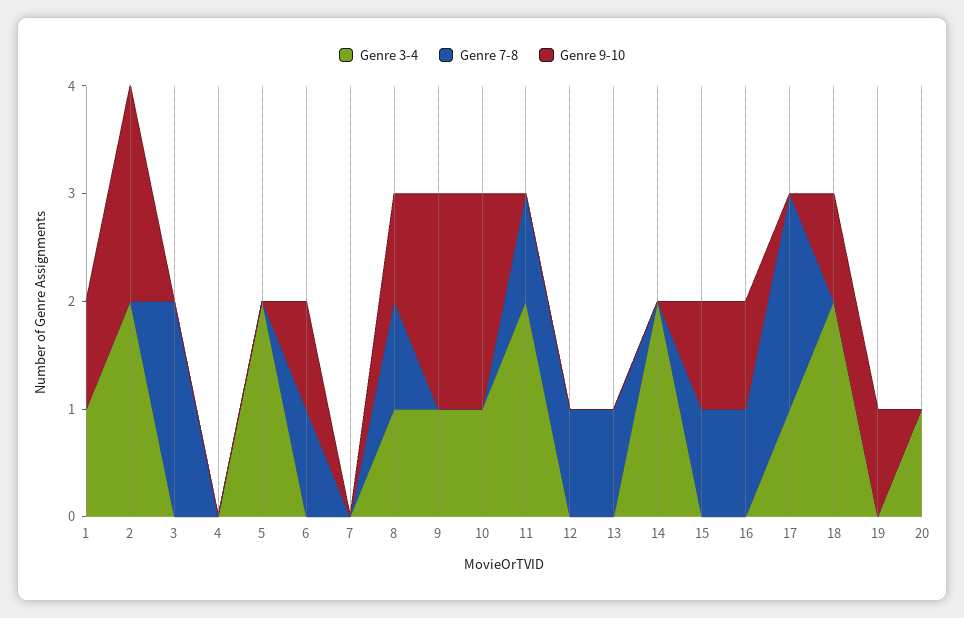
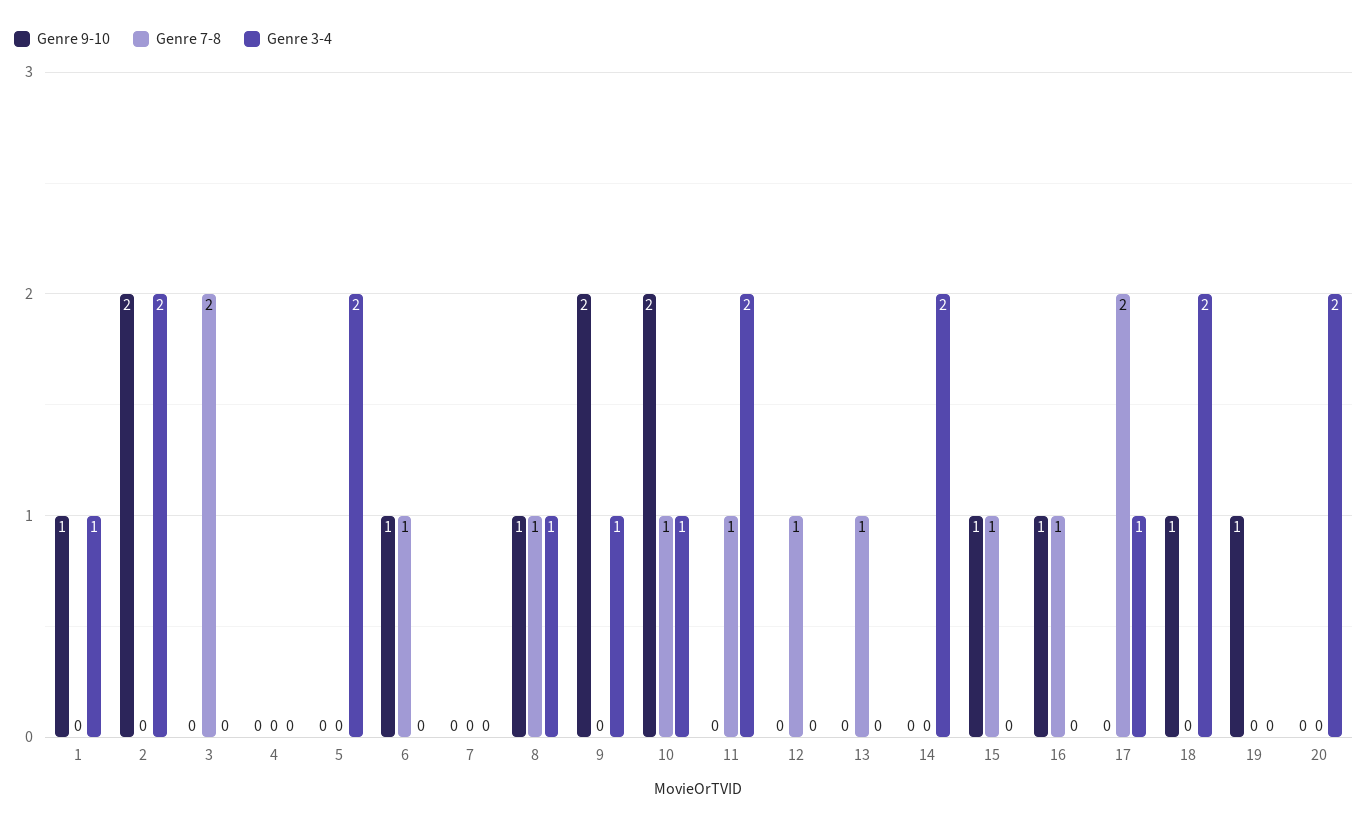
Genre 7-8, 10: 0 -> 1
Genre 3-4, 20: 1 -> 2

